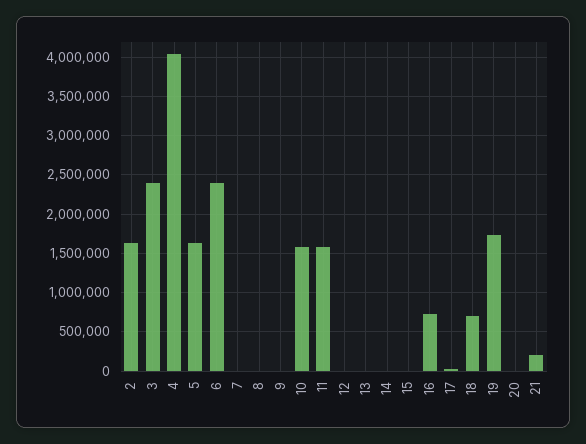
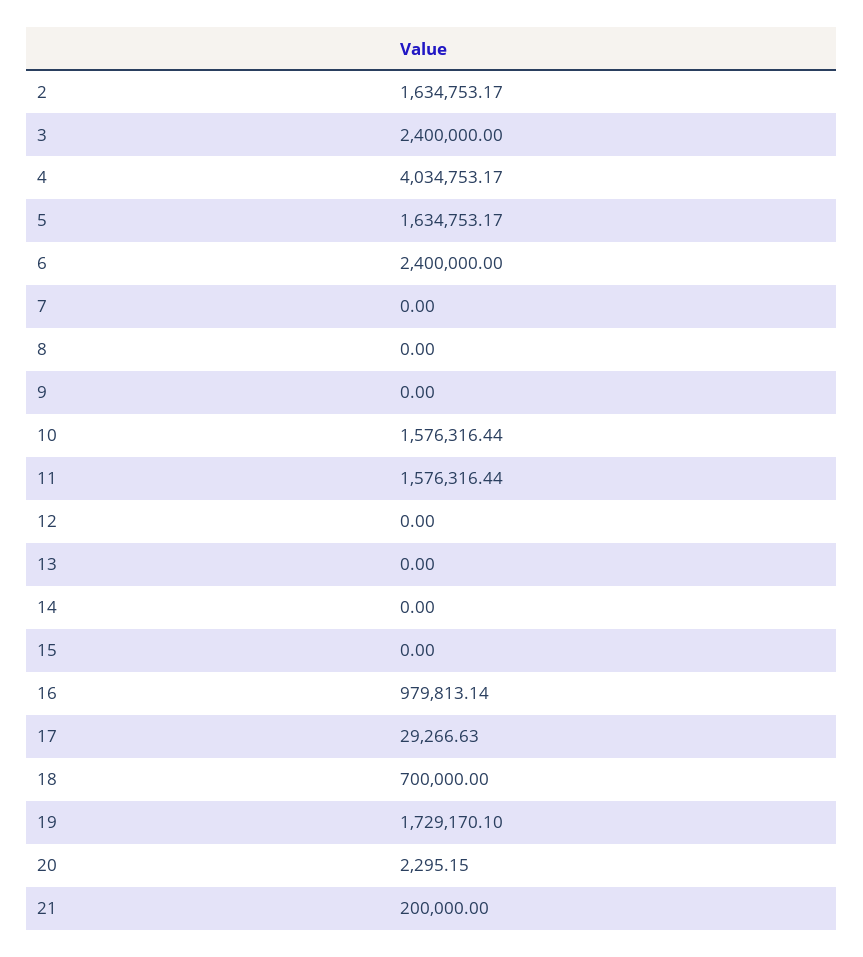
16: 700000 -> 979813.14

